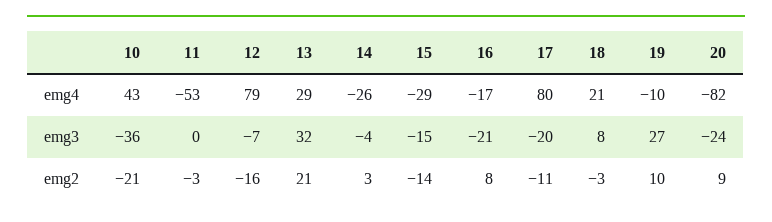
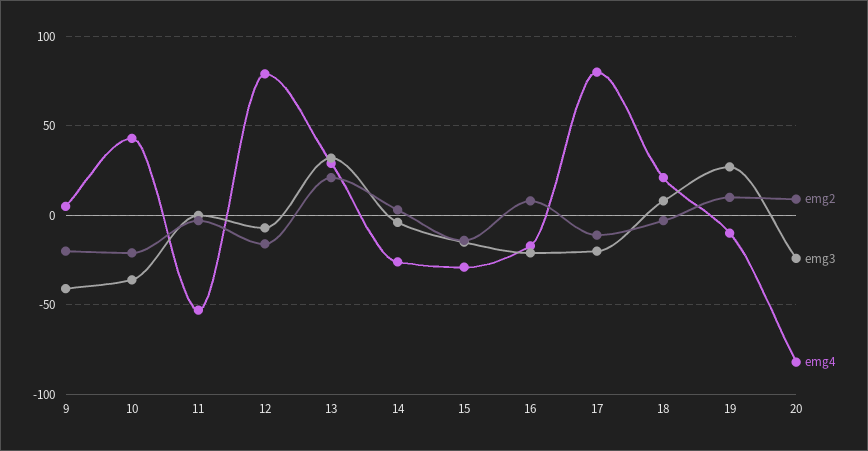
emg2, 9: none -> -20
emg3, 9: none -> -40
emg4, 9: none -> 5

